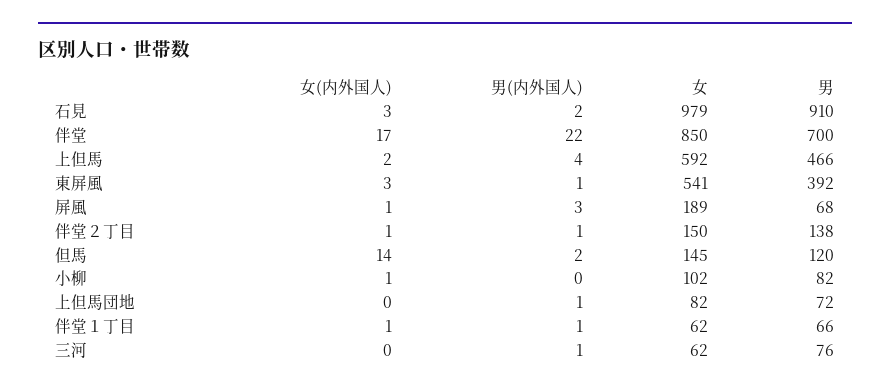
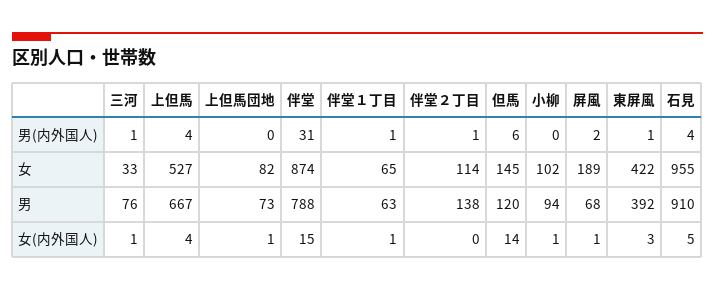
女(内外国人), 石見: 3 -> 5
男(内外国人), 石見: 2 -> 4
女, 石見: 979 -> 955
女(内外国人), 伴堂: 17 -> 15
男(内外国人), 伴堂: 22 -> 31
女, 伴堂: 850 -> 874
男, 伴堂: 700 -> 788
女(内外国人), 上但馬: 2 -> 4
女, 上但馬: 592 -> 527
男, 上但馬: 466 -> 667
女, 東屏風: 541 -> 422
男(内外国人), 屏風: 3 -> 2
女(内外国人), 伴堂２丁目: 1 -> 0
女, 伴堂２丁目: 150 -> 114
男(内外国人), 但馬: 2 -> 6
男, 小柳: 82 -> 94
女(内外国人), 上但馬団地: 0 -> 1
男(内外国人), 上但馬団地: 1 -> 0
男, 上但馬団地: 72 -> 73
女, 伴堂１丁目: 62 -> 65
男, 伴堂１丁目: 66 -> 63
女(内外国人), 三河: 0 -> 1
女, 三河: 62 -> 33

